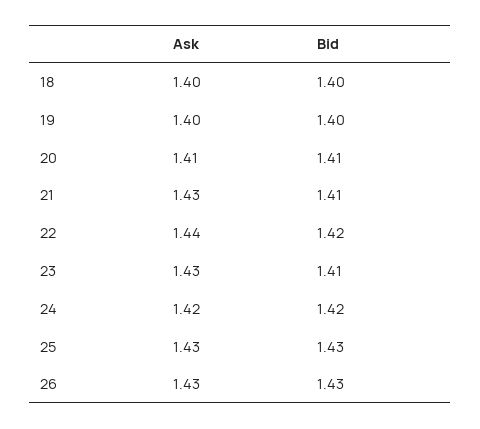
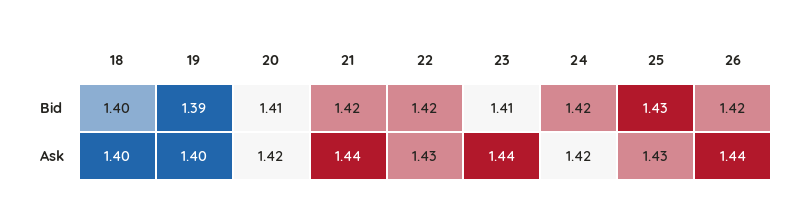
Bid, 19: 1.4 -> 1.39
Ask, 20: 1.41 -> 1.42
Ask, 21: 1.43 -> 1.44
Bid, 21: 1.41 -> 1.42
Ask, 22: 1.44 -> 1.43
Ask, 23: 1.43 -> 1.44
Ask, 26: 1.43 -> 1.44
Bid, 26: 1.43 -> 1.42

